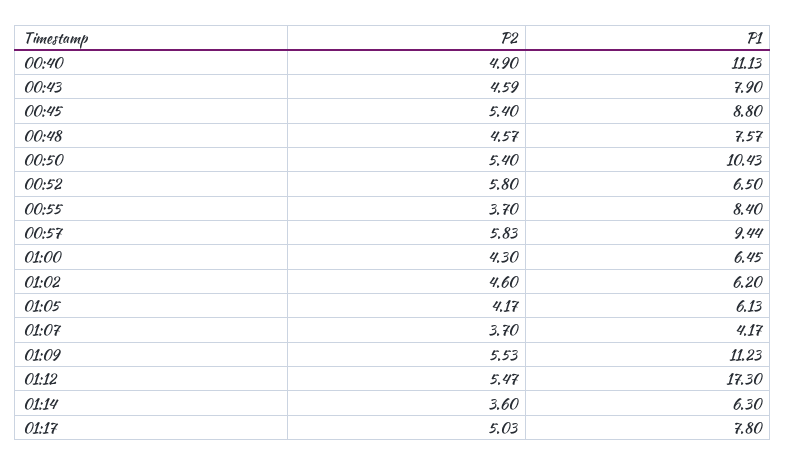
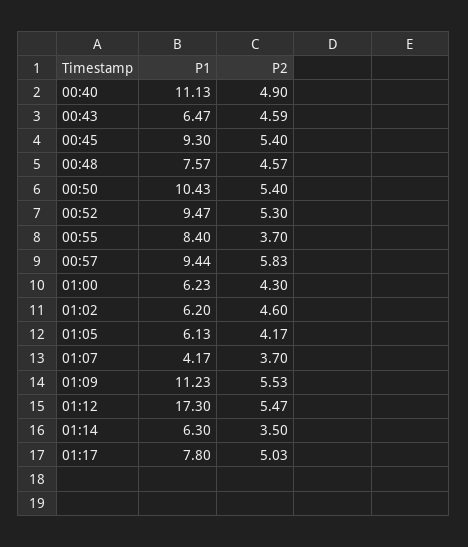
P1, 00:43: 7.9 -> 6.47
P1, 00:45: 8.8 -> 9.3
P2, 00:52: 5.8 -> 5.3
P1, 00:52: 6.5 -> 9.47
P1, 01:00: 6.45 -> 6.23
P2, 01:14: 3.6 -> 3.5

